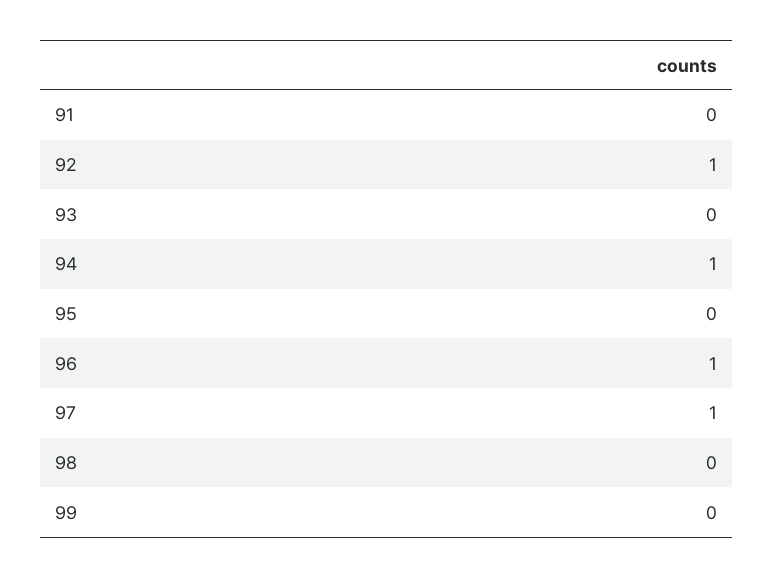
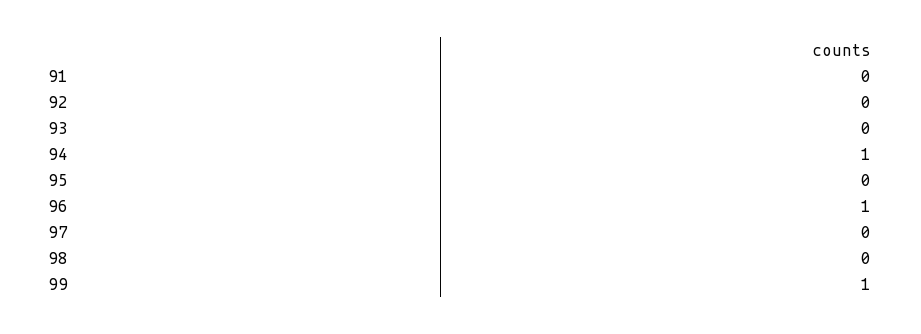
92: 1 -> 0
97: 1 -> 0
99: 0 -> 1

